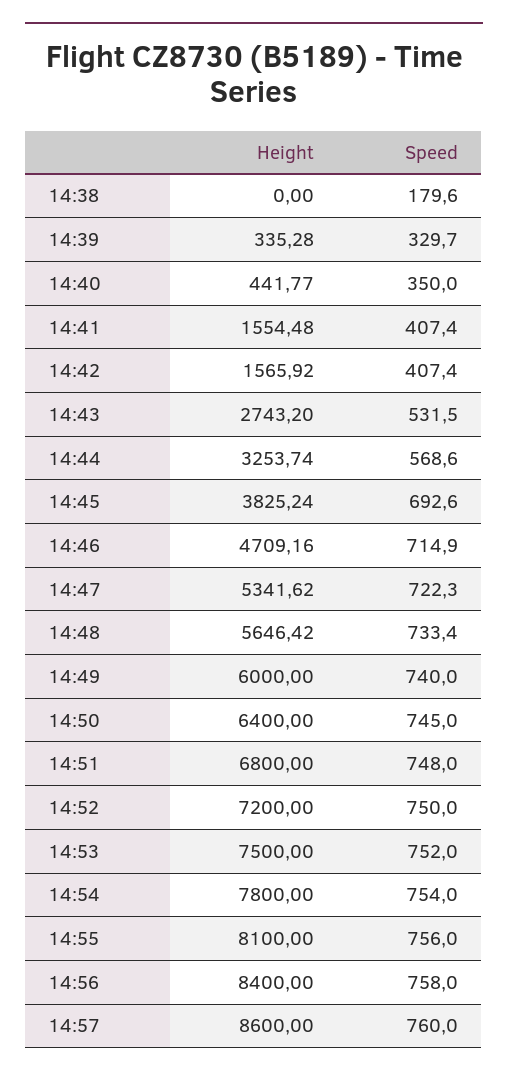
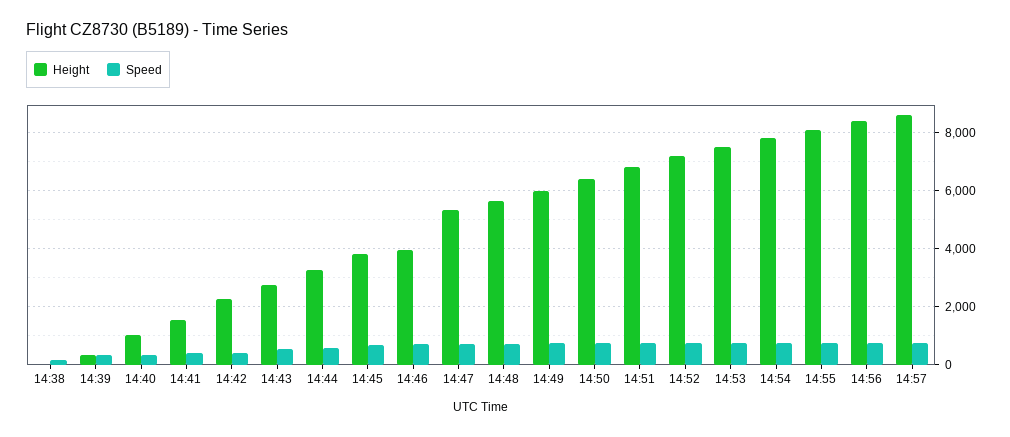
Height, 14:40: 441.77 -> 1000
Height, 14:42: 1565.92 -> 2250
Height, 14:46: 4709.16 -> 4000

